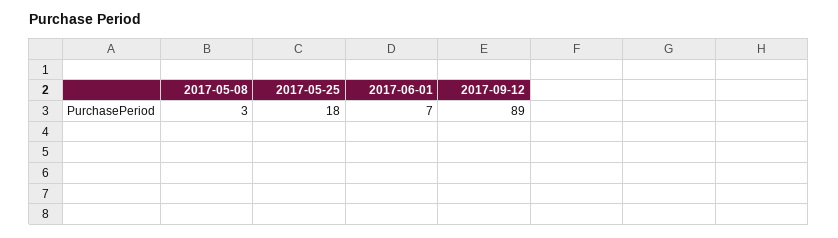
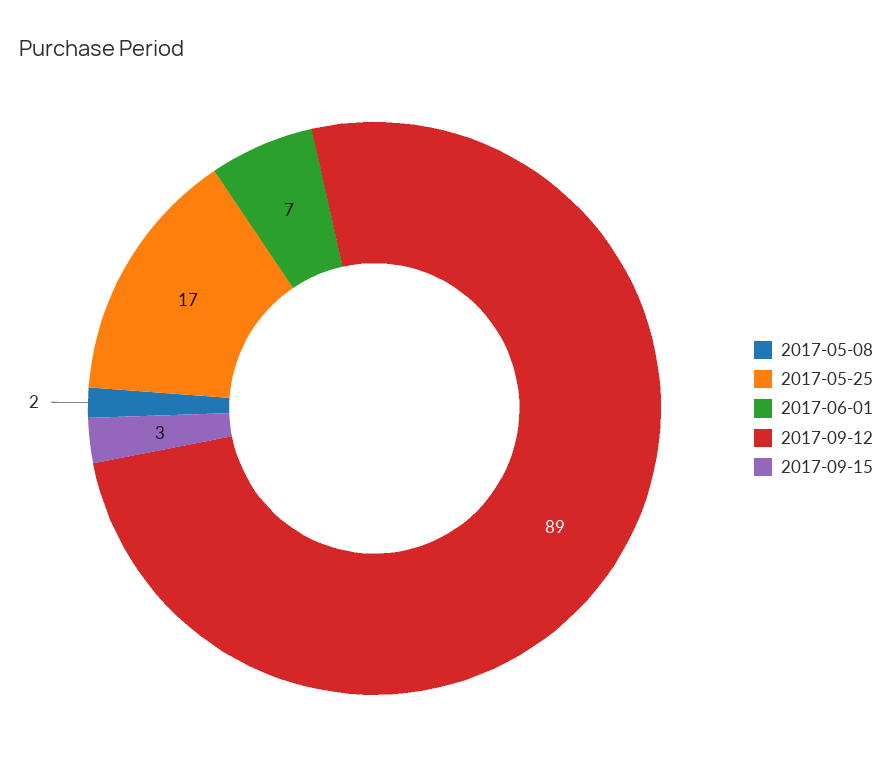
2017-05-08: 3 -> 2
2017-05-25: 18 -> 17
2017-09-15: none -> 3

